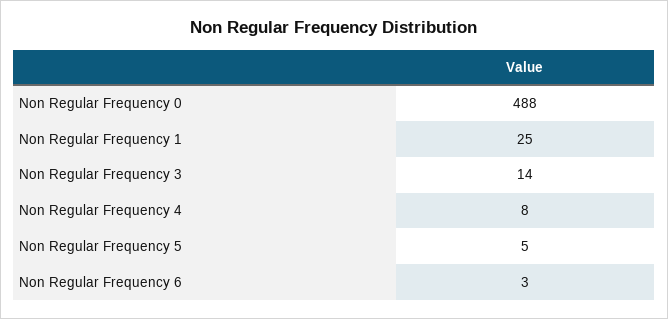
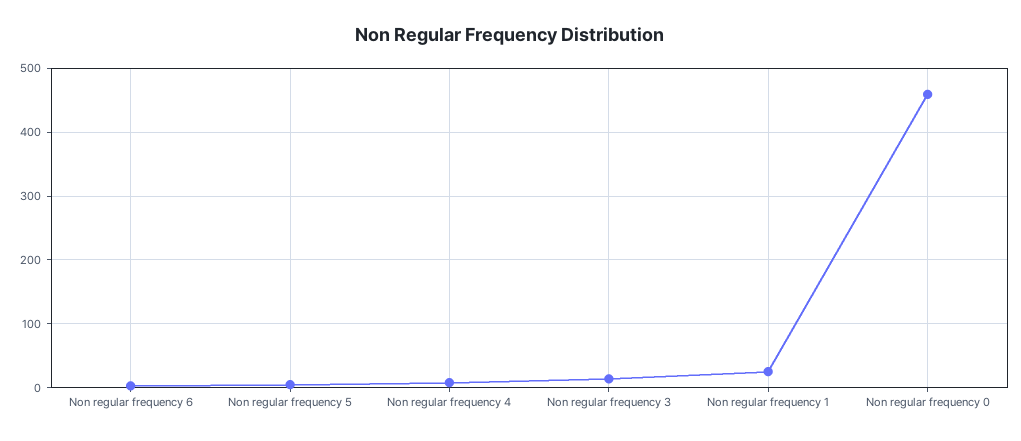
Non Regular Frequency 0: 488 -> 460

